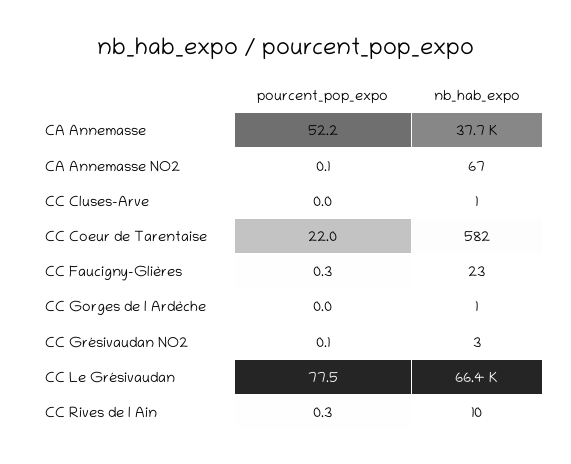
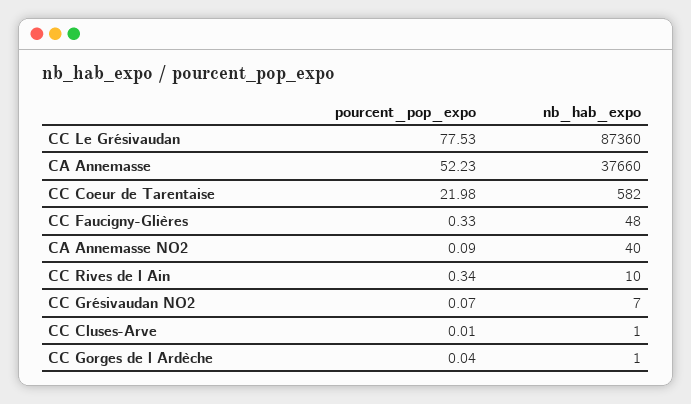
nb_hab_expo, CA Annemasse NO2: 67 -> 40
nb_hab_expo, CC Faucigny-Glières: 23 -> 48
nb_hab_expo, CC Grésivaudan NO2: 3 -> 7
nb_hab_expo, CC Le Grésivaudan: 66400 -> 87360

